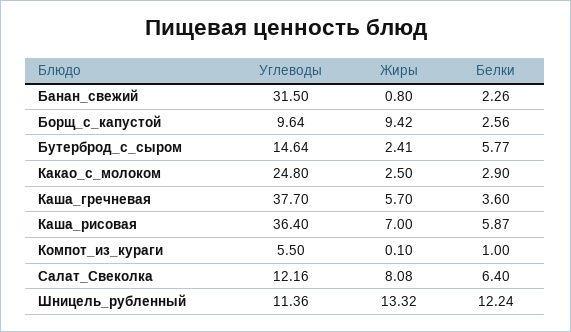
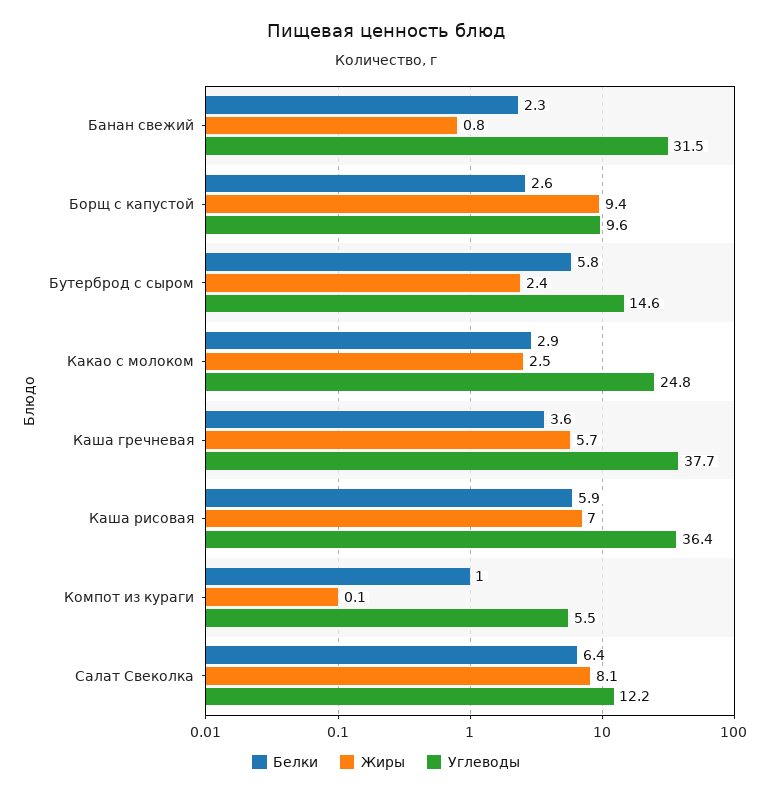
Углеводы, Шницель_рубленный: 11.36 -> none
Жиры, Шницель_рубленный: 13.32 -> none
Белки, Шницель_рубленный: 12.24 -> none

